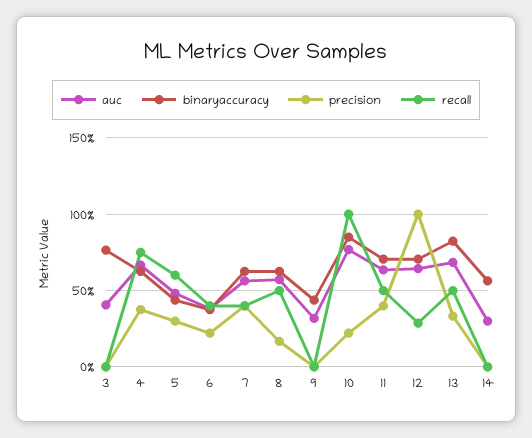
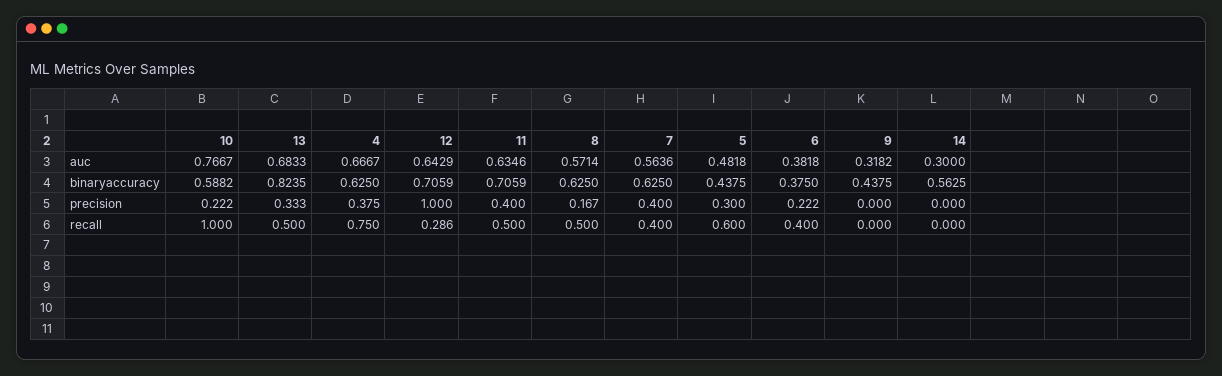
auc, 3: 0.4 -> none
binaryaccuracy, 3: 0.75 -> none
precision, 3: 0 -> none
recall, 3: 0 -> none
binaryaccuracy, 10: 0.85 -> 0.5882

